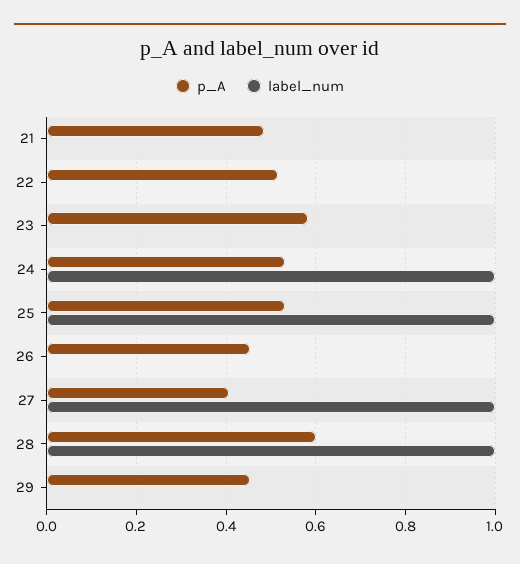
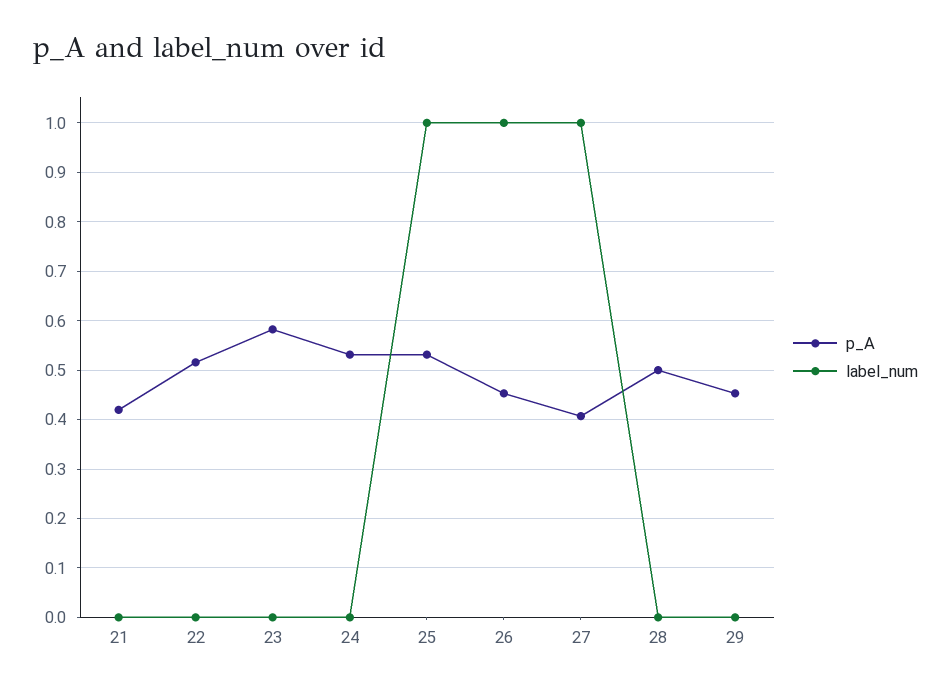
p_A, 21: 0.48 -> 0.42
label_num, 24: 1 -> 0
label_num, 26: 0 -> 1
p_A, 28: 0.6 -> 0.5
label_num, 28: 1 -> 0

